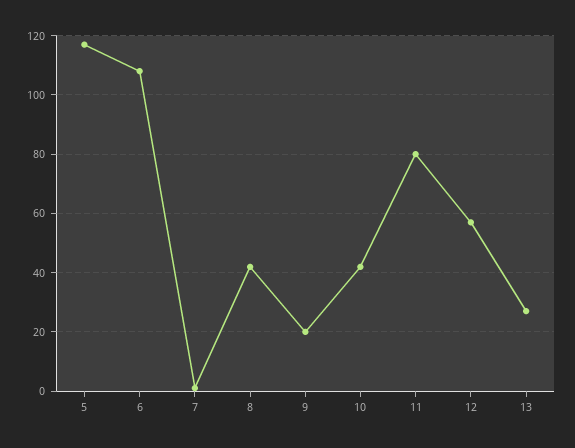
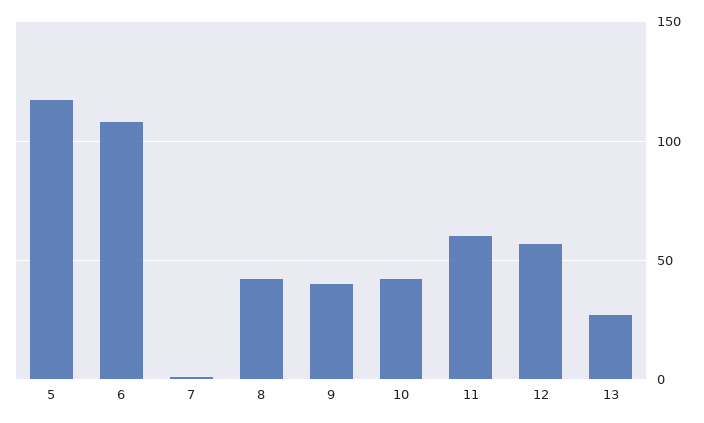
9: 20 -> 40
11: 80 -> 60

